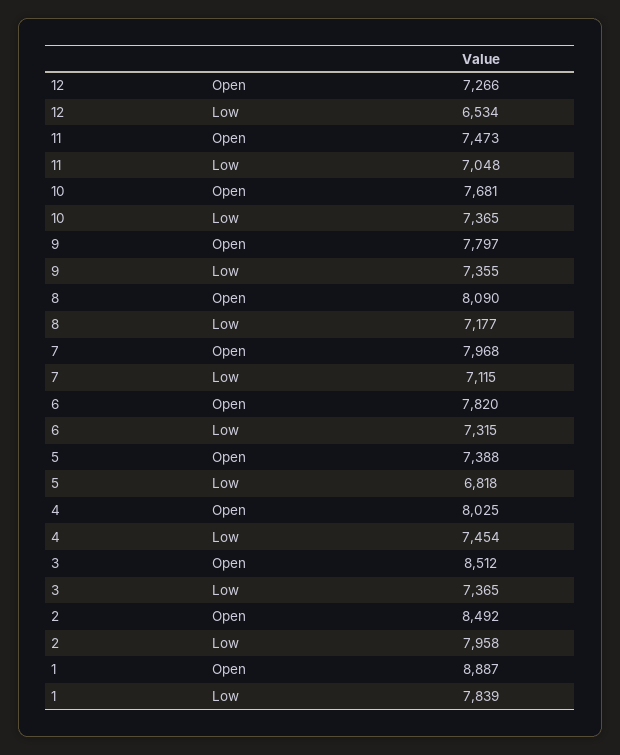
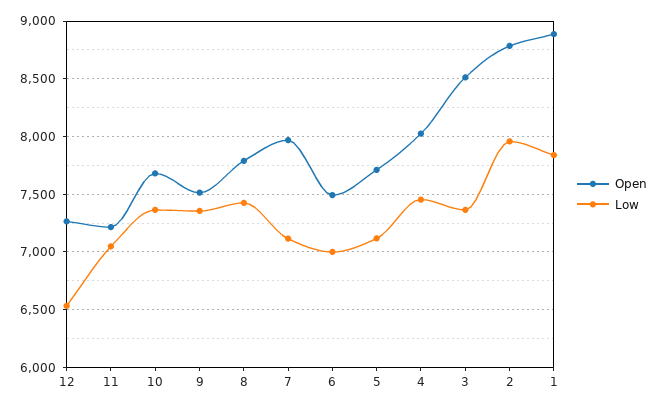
Open, 11: 7473 -> 7200
Open, 9: 7797 -> 7500
Open, 8: 8090 -> 7800
Low, 8: 7177 -> 7400
Open, 6: 7820 -> 7500
Low, 6: 7315 -> 7000
Open, 5: 7388 -> 7700
Low, 5: 6818 -> 7100
Open, 2: 8492 -> 8800

